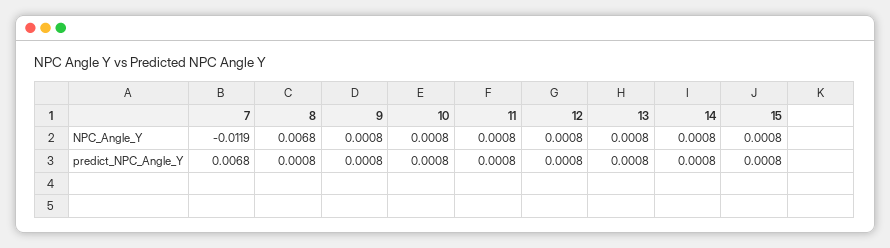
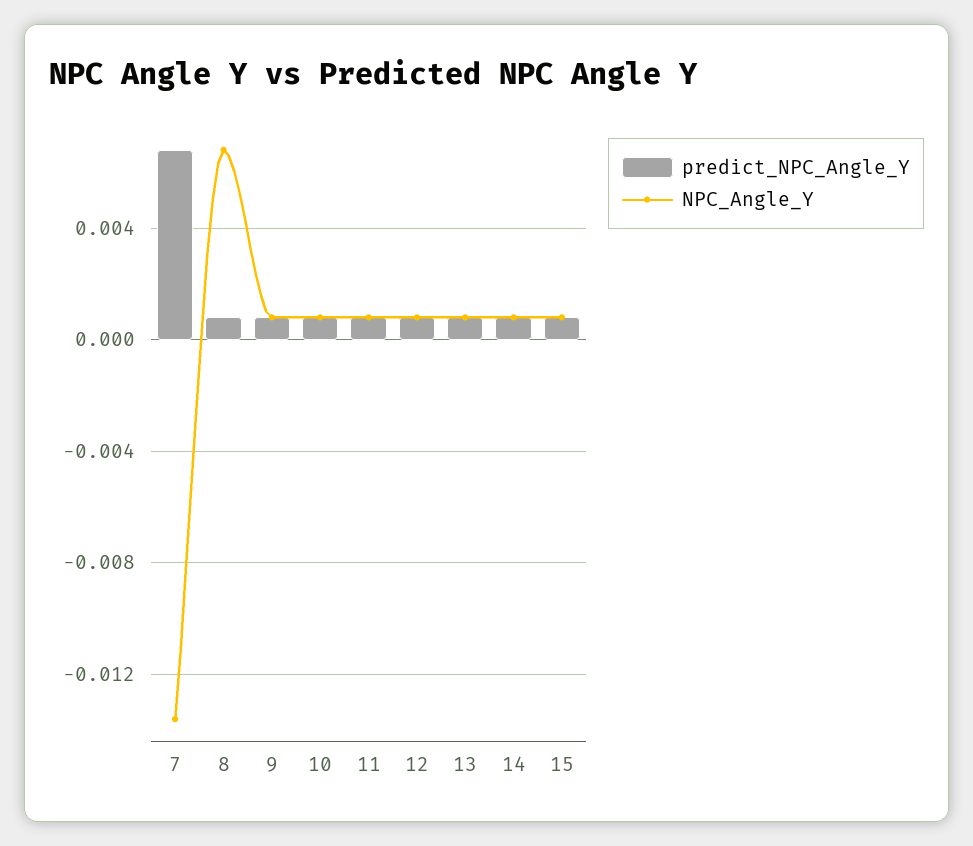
NPC_Angle_Y, 7: -0.0119 -> -0.0135

